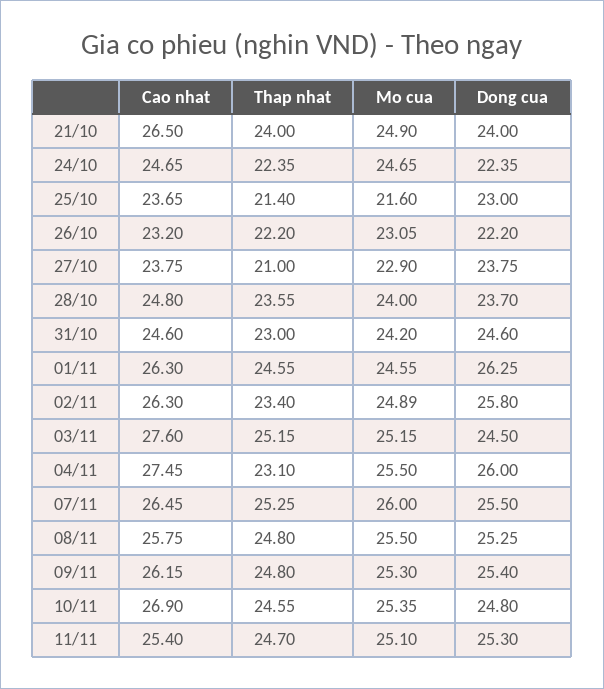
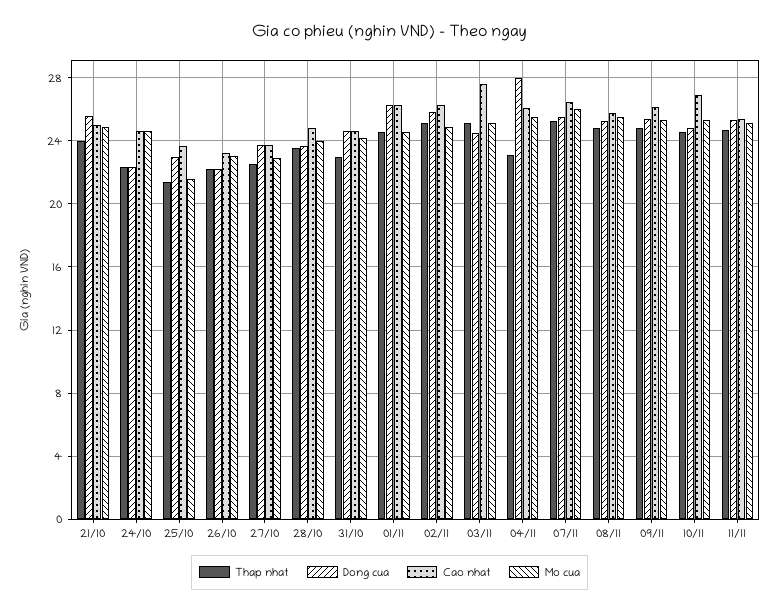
Cao nhat, 21/10: 26.5 -> 25
Dong cua, 21/10: 24 -> 25.5
Thap nhat, 27/10: 21 -> 22.5
Thap nhat, 02/11: 23.4 -> 25
Cao nhat, 04/11: 27.45 -> 26
Dong cua, 04/11: 26 -> 28

